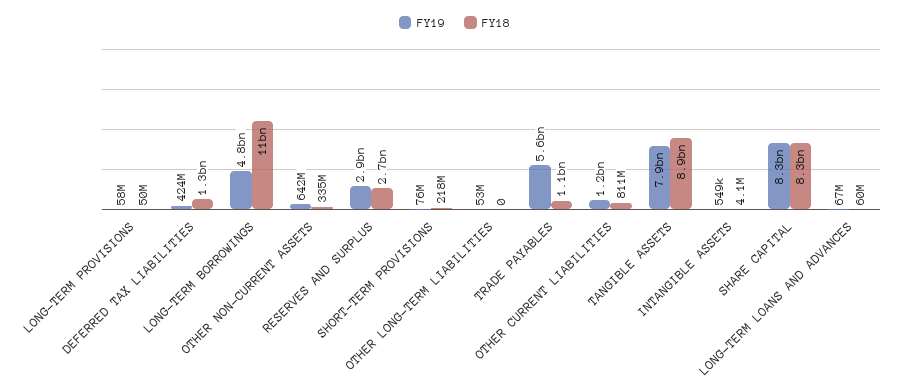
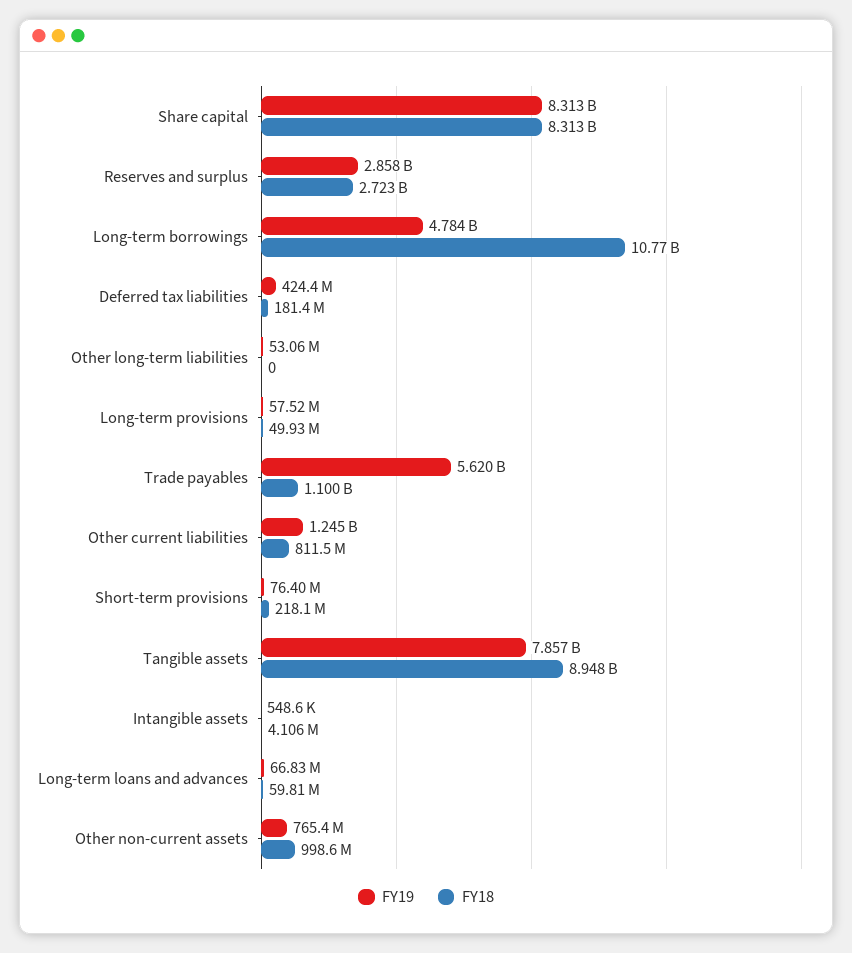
FY18, DEFERRED TAX LIABILITIES: 1300000000 -> 181400000
FY19, OTHER NON-CURRENT ASSETS: 642000000 -> 765400000
FY18, OTHER NON-CURRENT ASSETS: 335000000 -> 998600000

